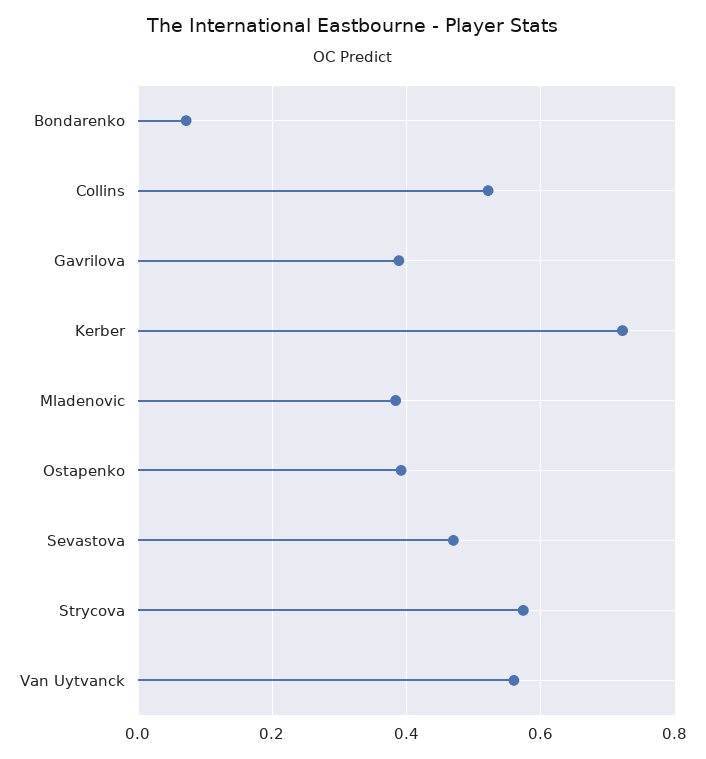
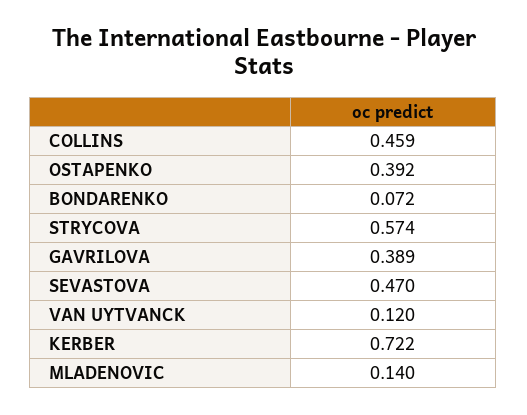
Collins: 0.52 -> 0.459
Mladenovic: 0.38 -> 0.14
Van Uytvanck: 0.56 -> 0.12

